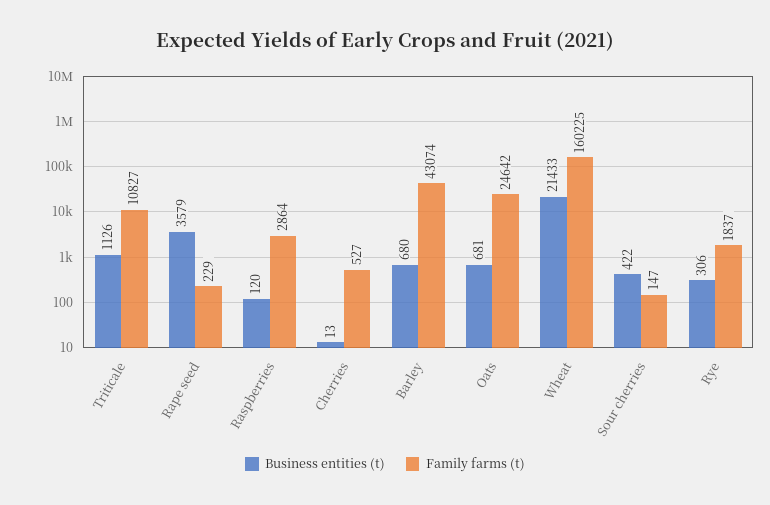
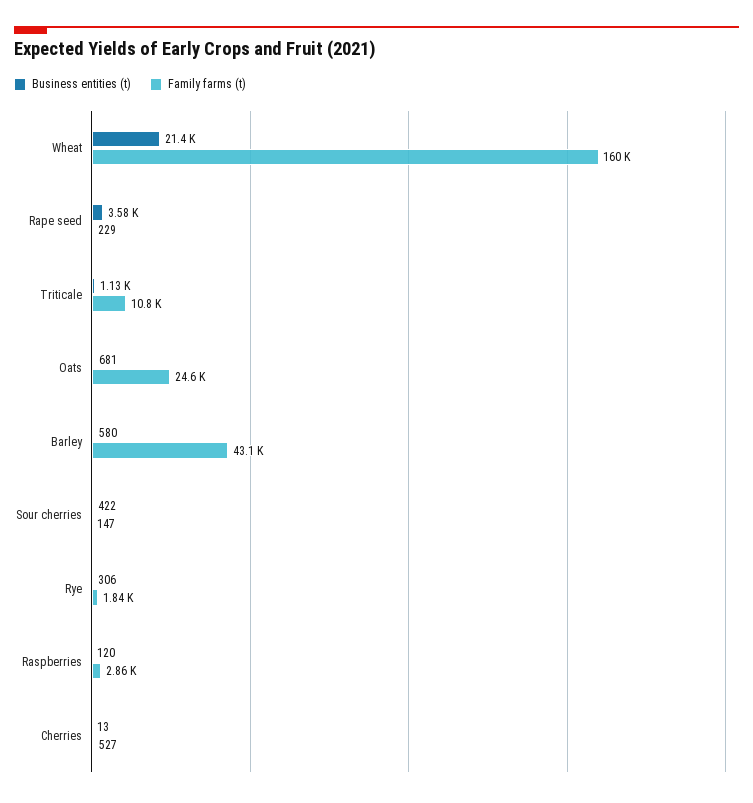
Business entities (t), Barley: 680 -> 580

